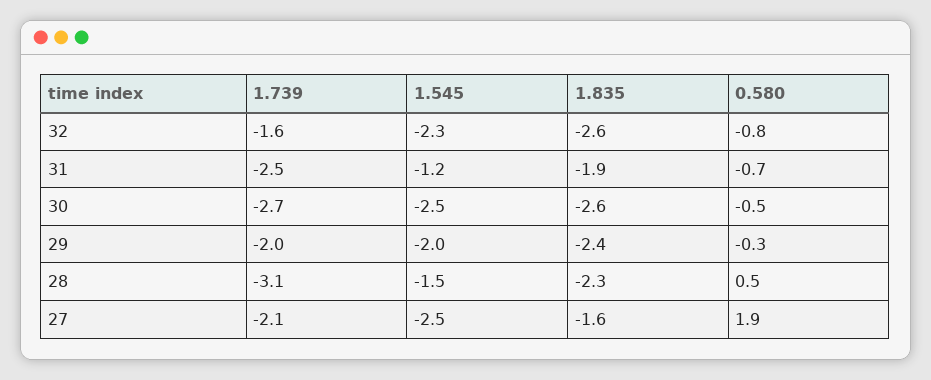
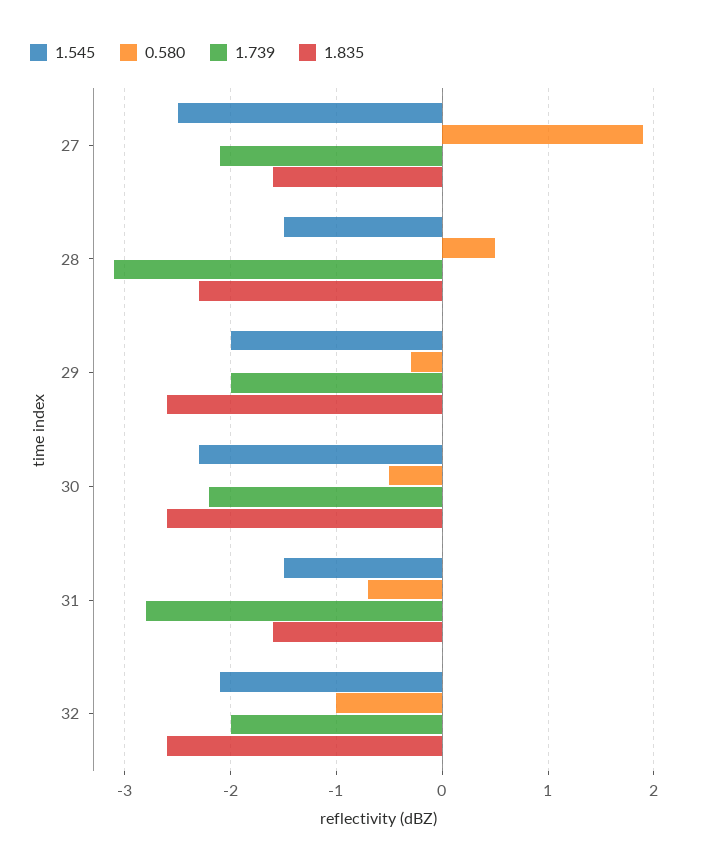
1.739, 32: -1.6 -> -2
1.545, 32: -2.3 -> -2.1
0.580, 32: -0.8 -> -1
1.739, 31: -2.5 -> -2.8
1.545, 31: -1.2 -> -1.5
1.835, 31: -1.9 -> -1.6
1.739, 30: -2.7 -> -2.2
1.545, 30: -2.5 -> -2.3
1.835, 29: -2.4 -> -2.6

